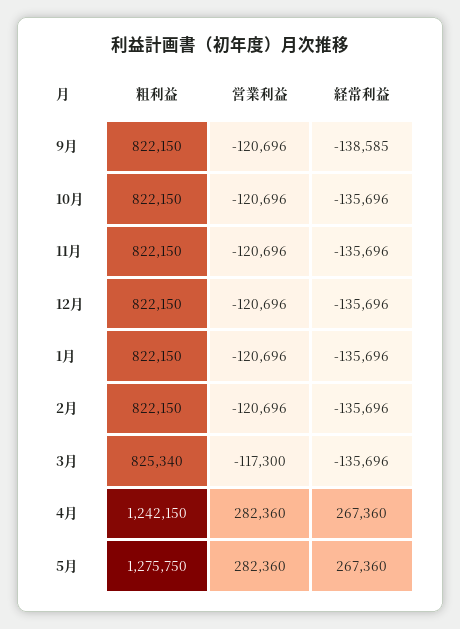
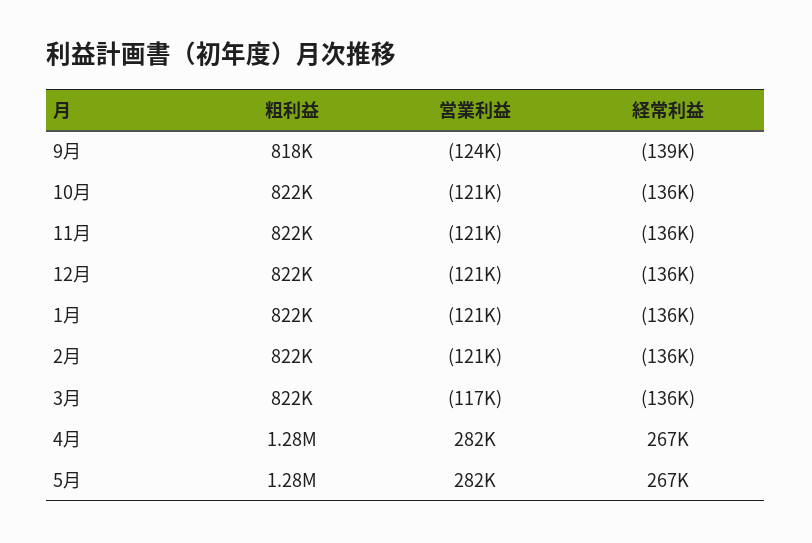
粗利益, 9月: 822150 -> 818000
営業利益, 9月: -120696 -> -124000
粗利益, 3月: 825340 -> 822000
粗利益, 4月: 1242150 -> 1280000

